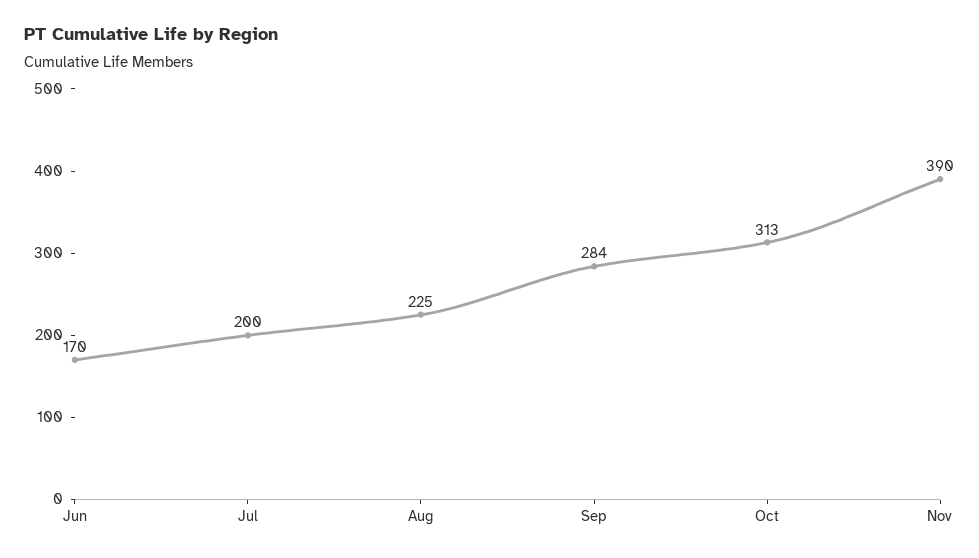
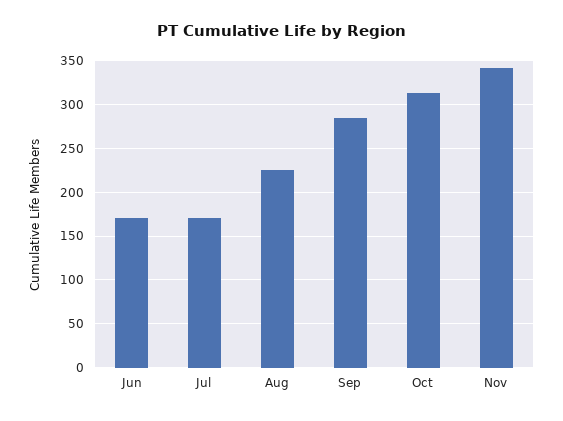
Jul: 200 -> 170
Nov: 390 -> 340

